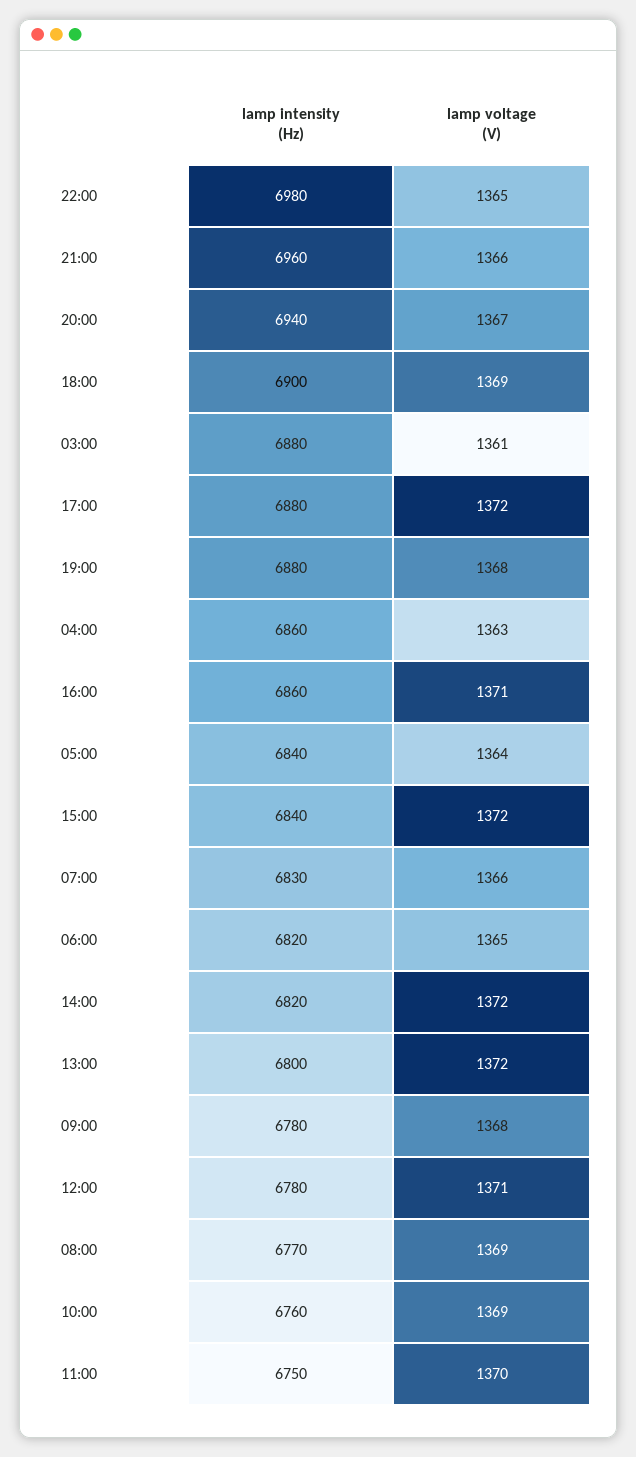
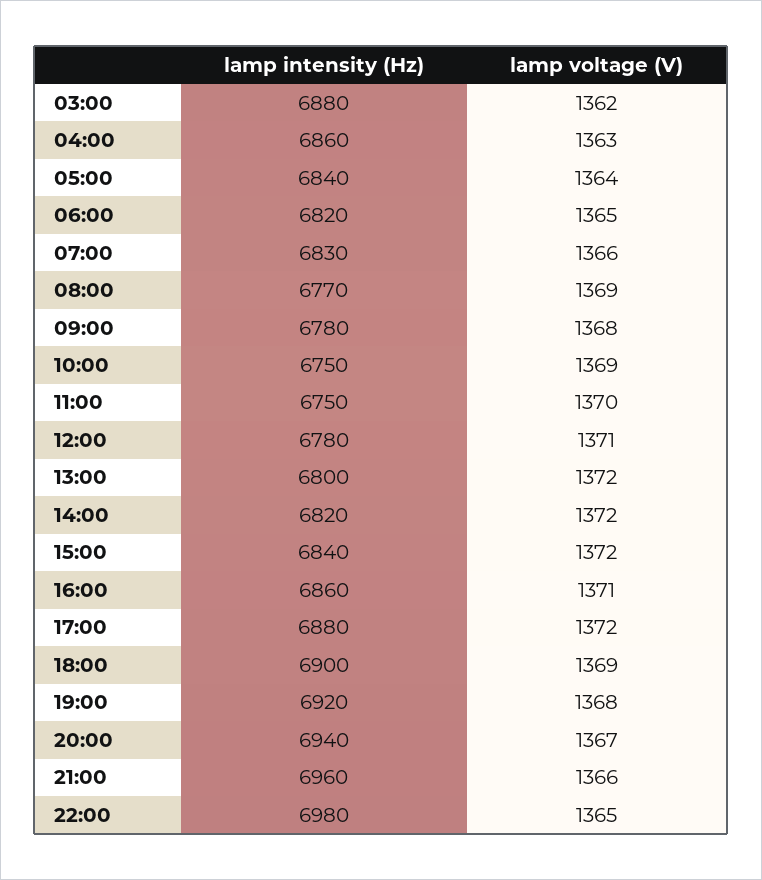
lamp voltage (V), 03:00: 1361 -> 1362
lamp intensity (Hz), 19:00: 6880 -> 6920
lamp intensity (Hz), 10:00: 6760 -> 6750

